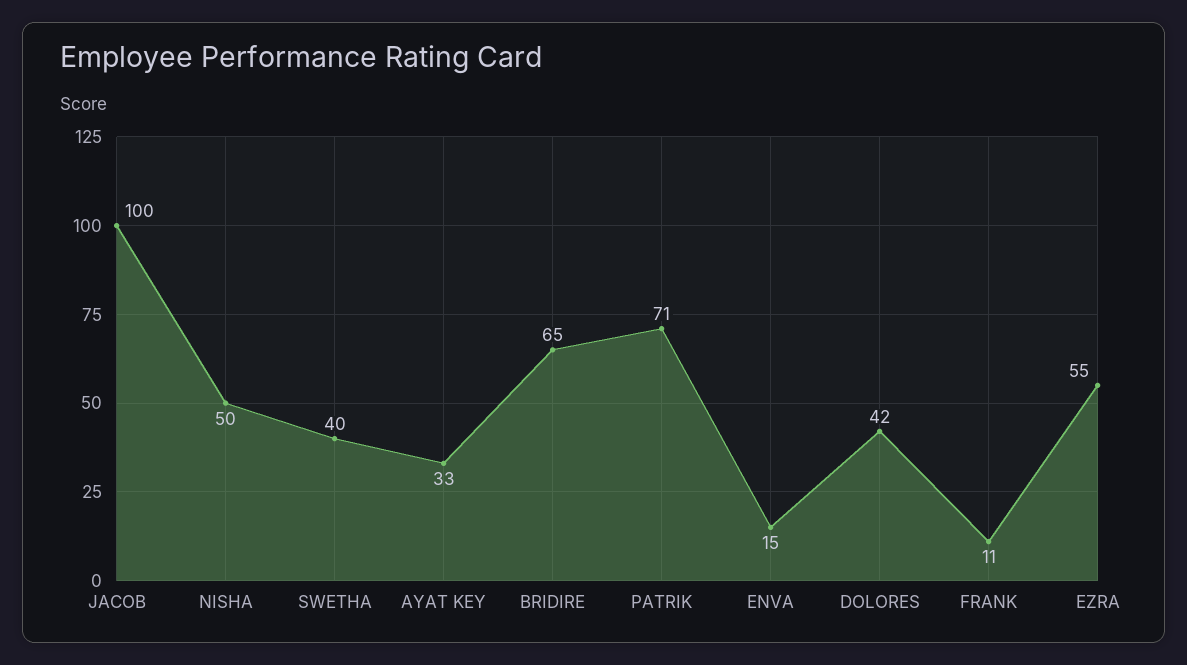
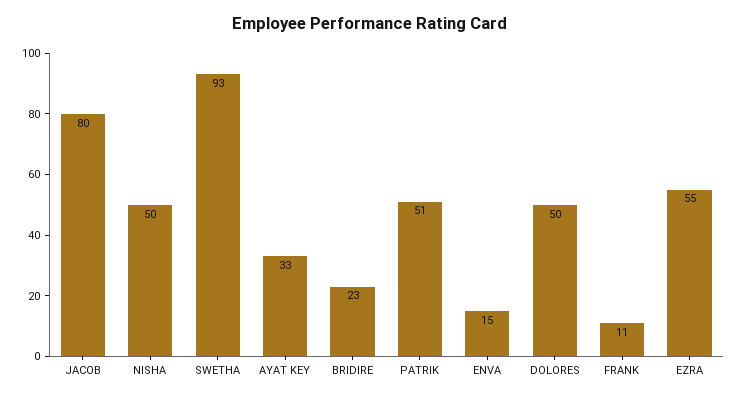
JACOB: 100 -> 80
SWETHA: 40 -> 93
BRIDIRE: 65 -> 23
PATRIK: 71 -> 51
DOLORES: 42 -> 50

